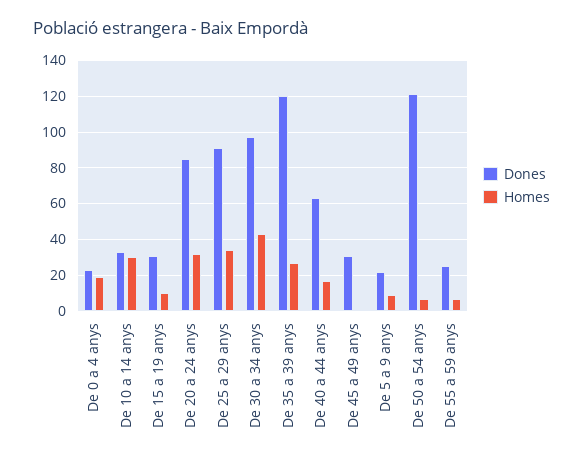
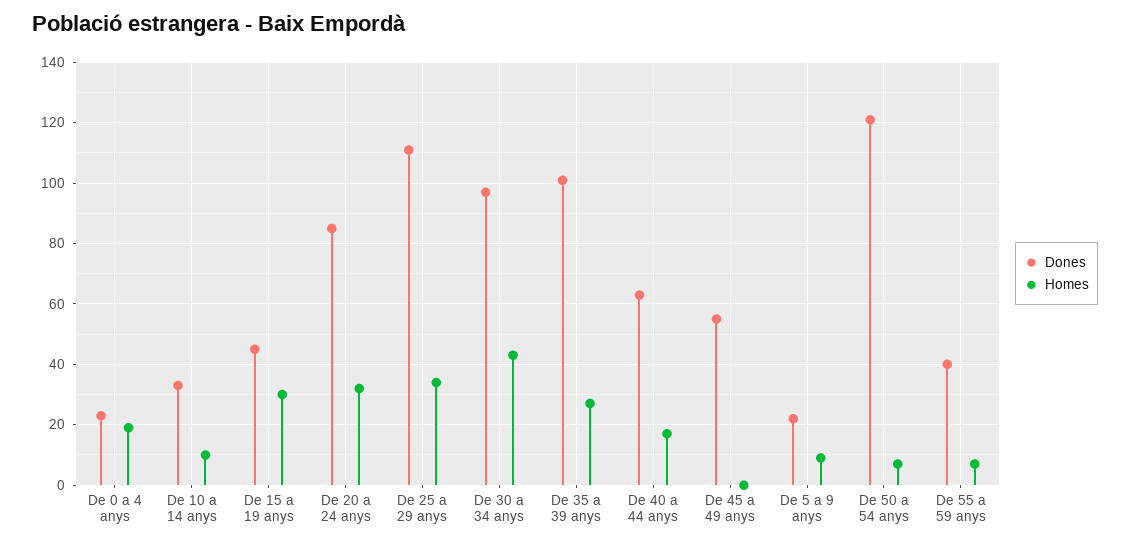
Homes, De 10 a 14 anys: 30 -> 10
Dones, De 15 a 19 anys: 30 -> 45
Homes, De 15 a 19 anys: 10 -> 30
Dones, De 25 a 29 anys: 90 -> 110
Dones, De 35 a 39 anys: 120 -> 100
Dones, De 45 a 49 anys: 30 -> 55
Dones, De 55 a 59 anys: 25 -> 40

